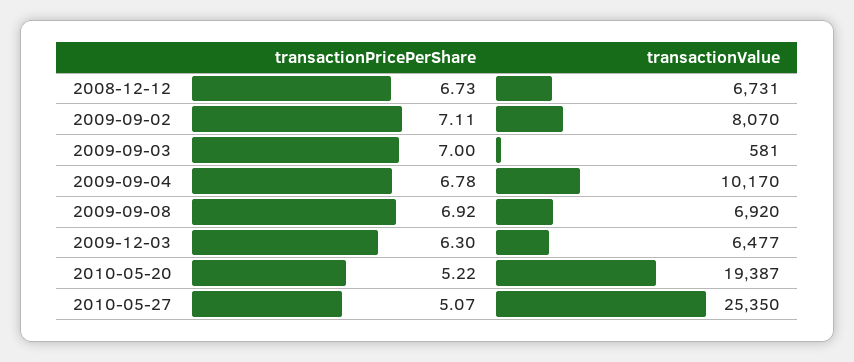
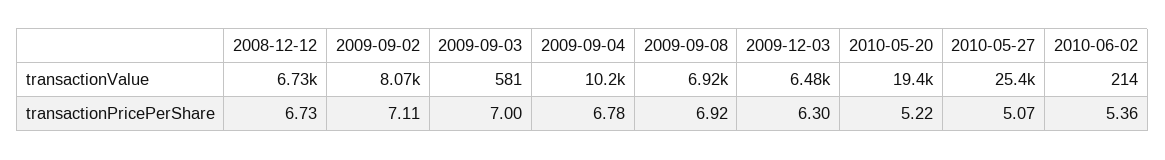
transactionValue, 2010-06-02: none -> 214
transactionPricePerShare, 2010-06-02: none -> 5.36

